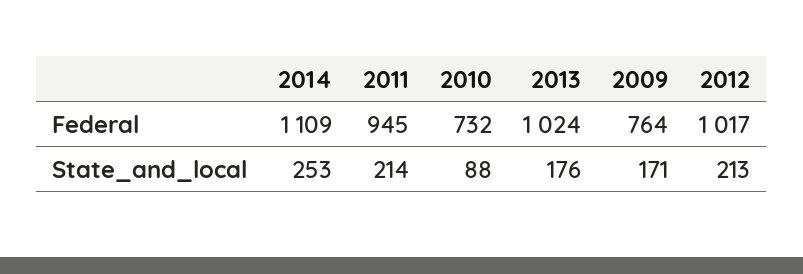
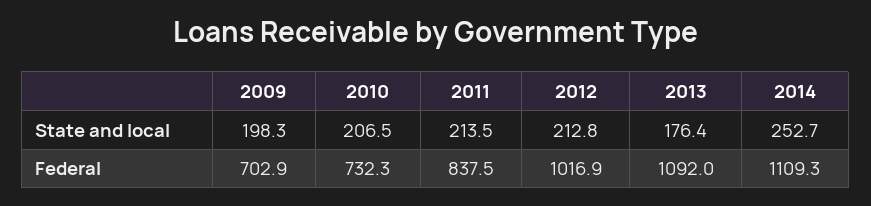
2011, Federal: 945 -> 837.5
2013, Federal: 1024 -> 1092
2009, Federal: 764 -> 702.9
2010, State_and_local: 88 -> 206.5
2009, State_and_local: 171 -> 198.3

